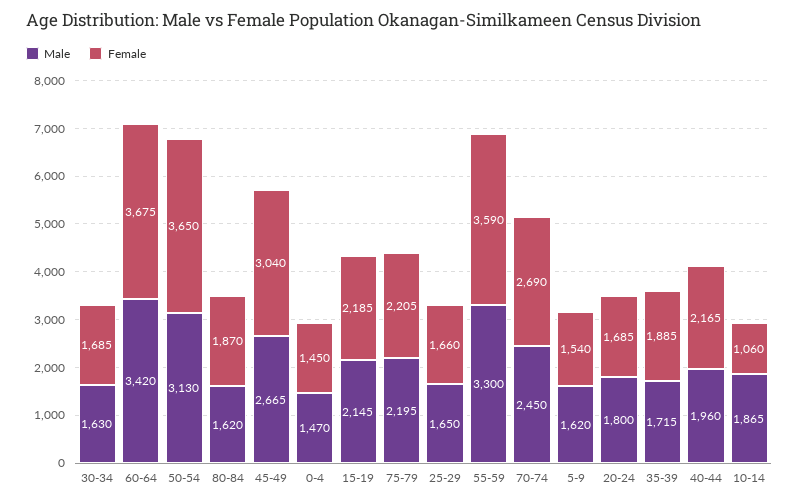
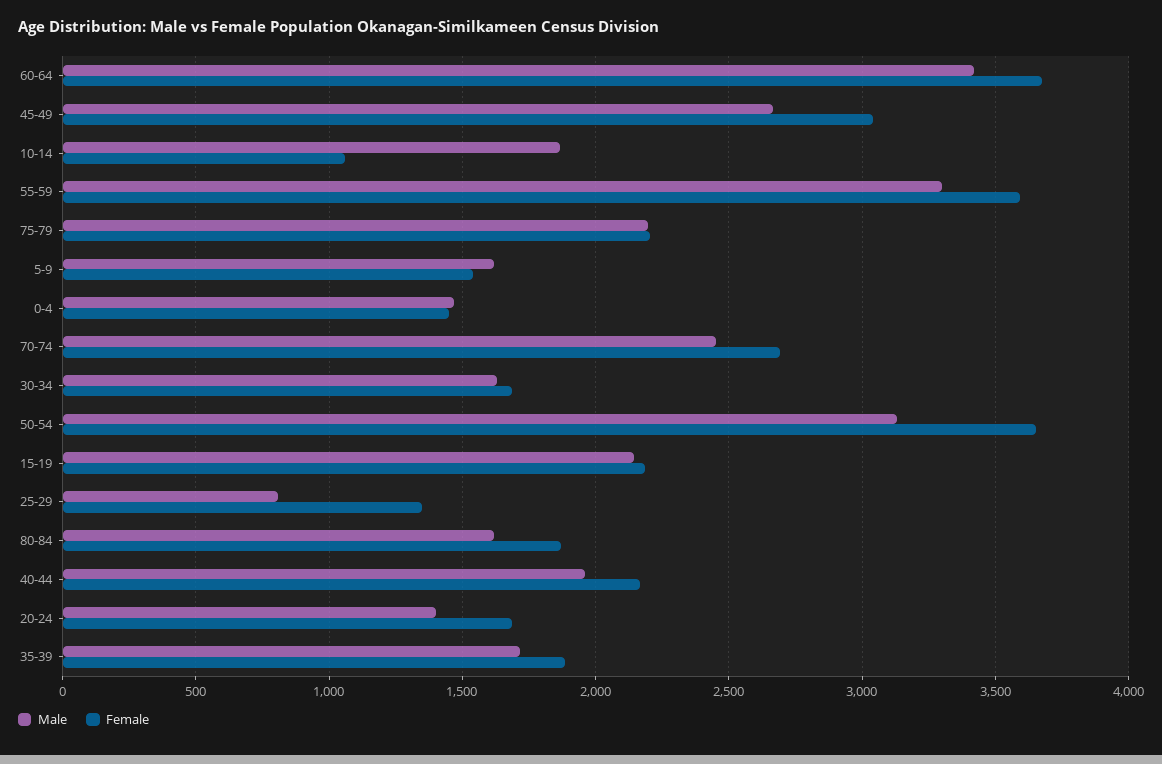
Male, 25-29: 1650 -> 800
Female, 25-29: 1660 -> 1350
Male, 20-24: 1800 -> 1400

